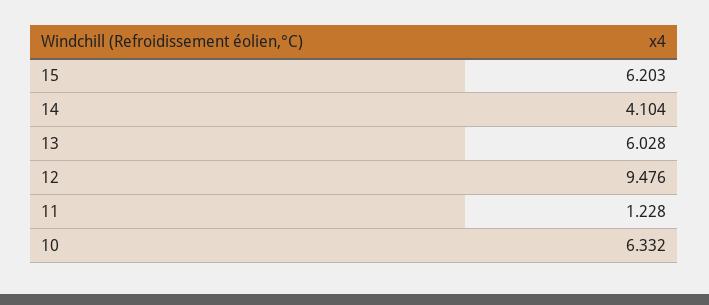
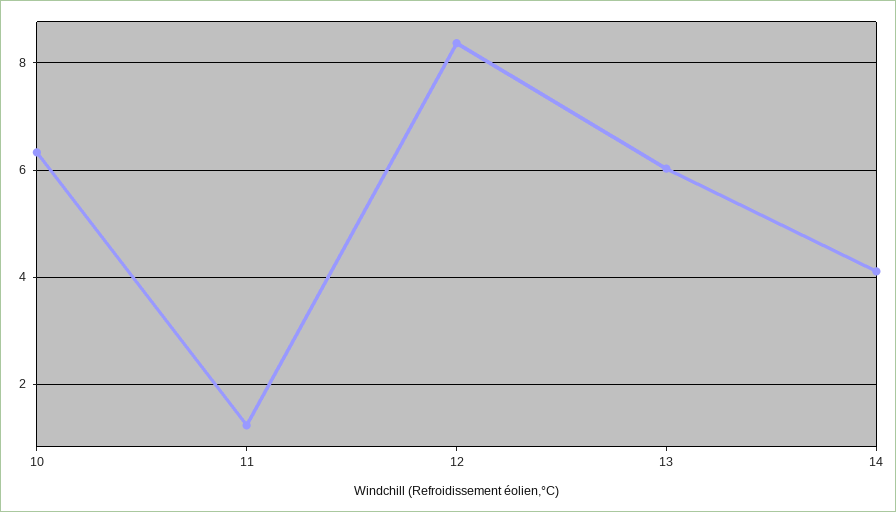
15: 6.203 -> none
12: 9.476 -> 8.4

